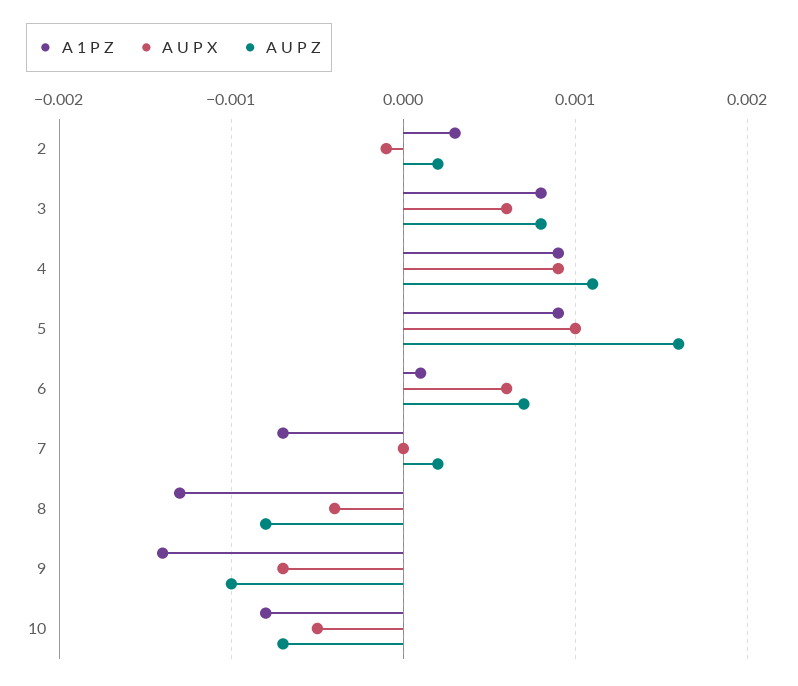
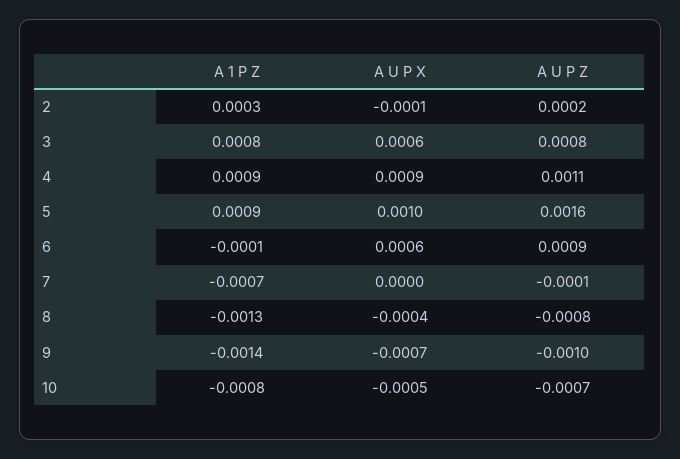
A 1 P Z, 6: 0.0001 -> -0.0001
A U P Z, 6: 0.0007 -> 0.0009
A U P Z, 7: 0.0002 -> -0.0001

